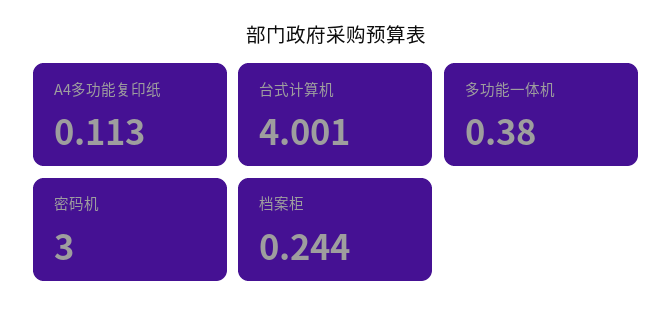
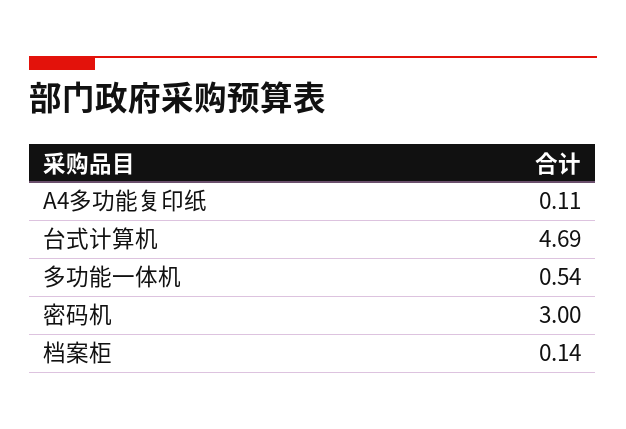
台式计算机: 4.001 -> 4.69
多功能一体机: 0.38 -> 0.54
档案柜: 0.244 -> 0.14

